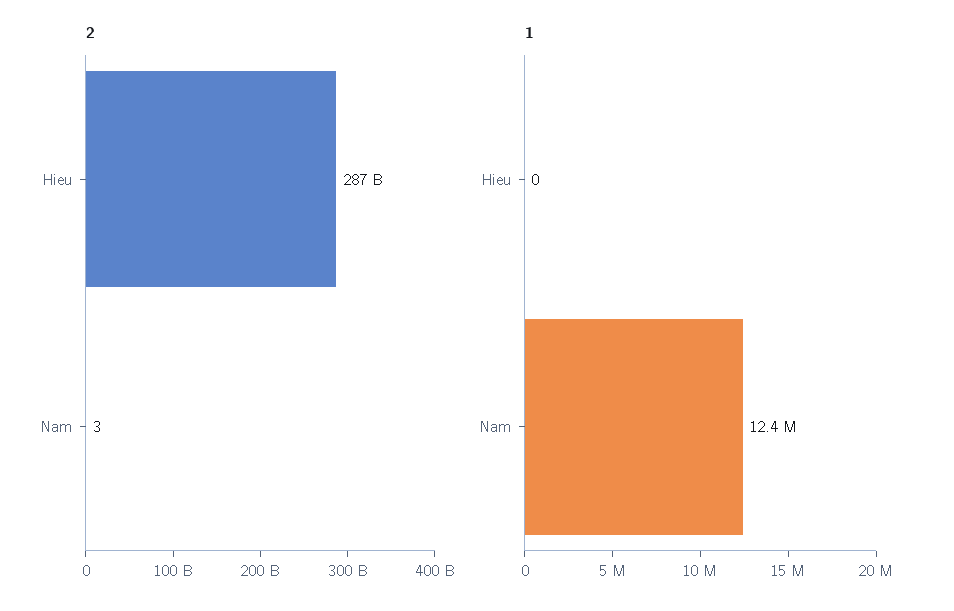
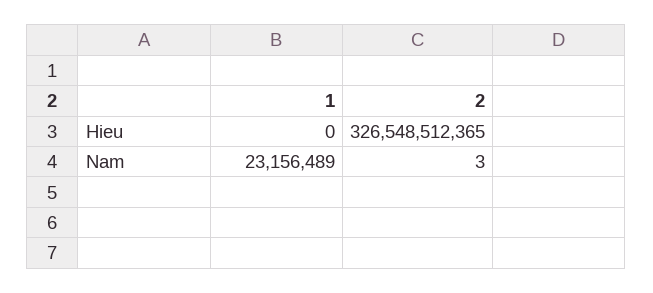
2, Hieu: 287000000000 -> 326548512365
1, Nam: 12400000 -> 23156489

